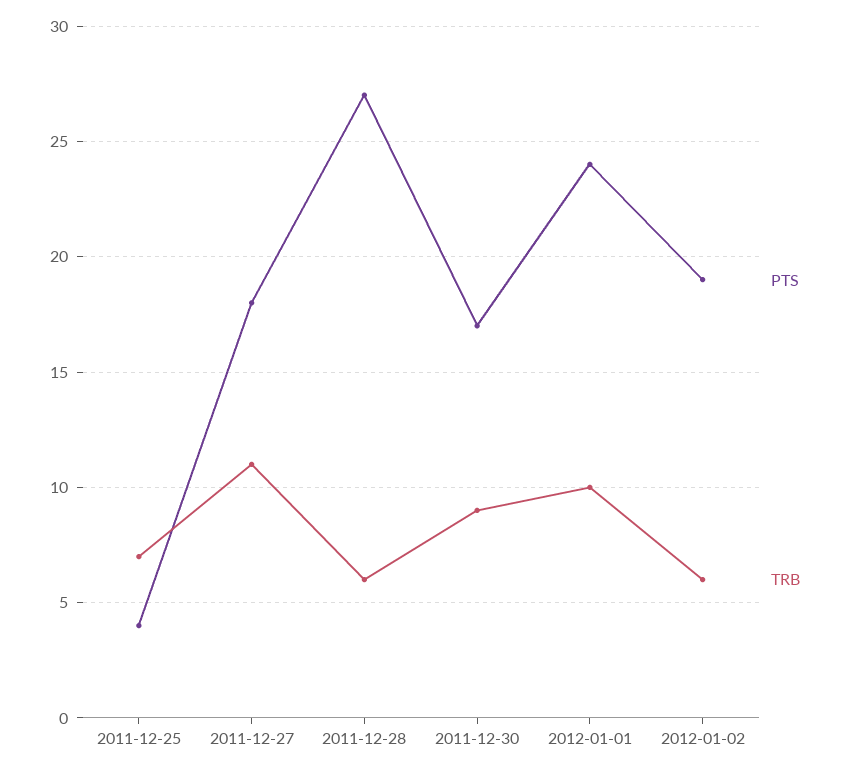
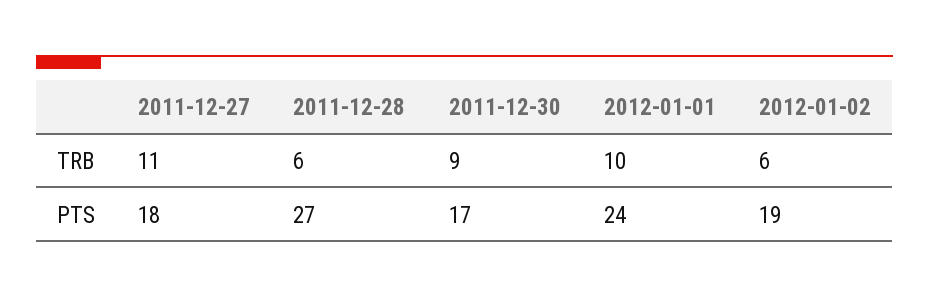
PTS, 2011-12-25: 4 -> none
TRB, 2011-12-25: 7 -> none

